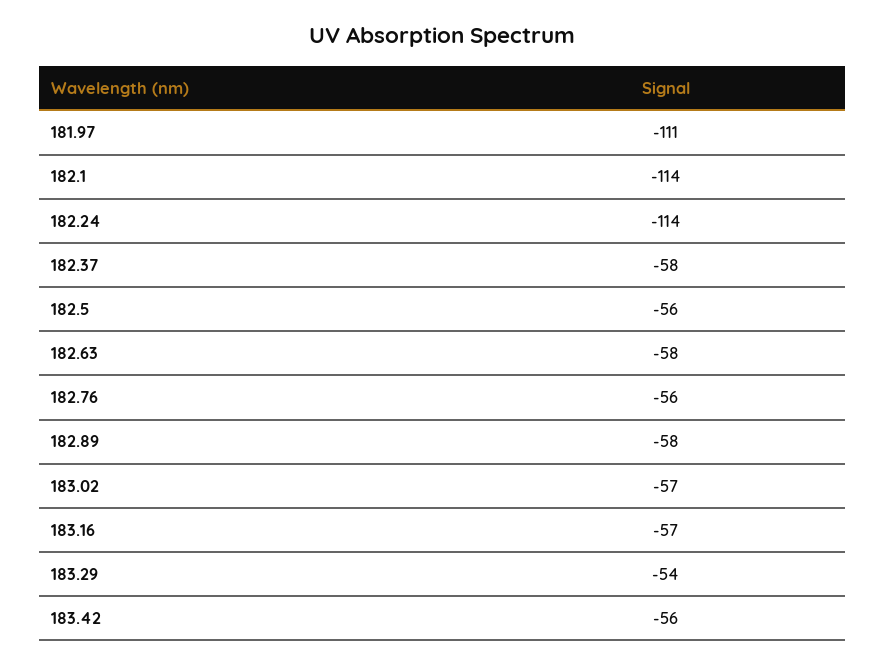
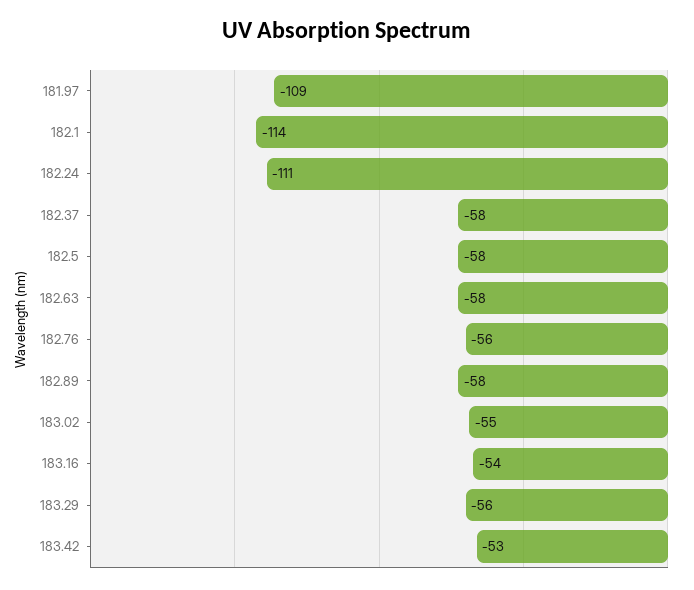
181.97: -111 -> -109
182.24: -114 -> -111
182.5: -56 -> -58
183.02: -57 -> -55
183.16: -57 -> -54
183.29: -54 -> -56
183.42: -56 -> -53

